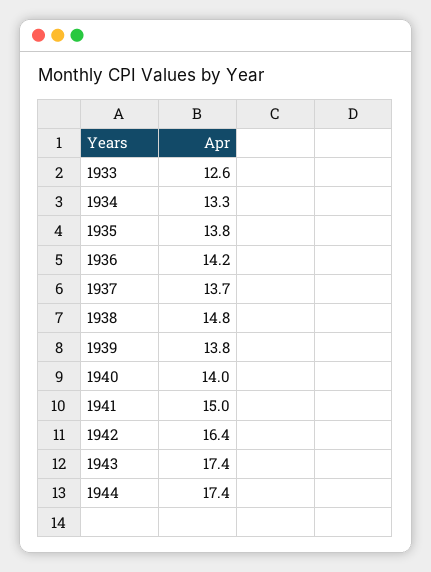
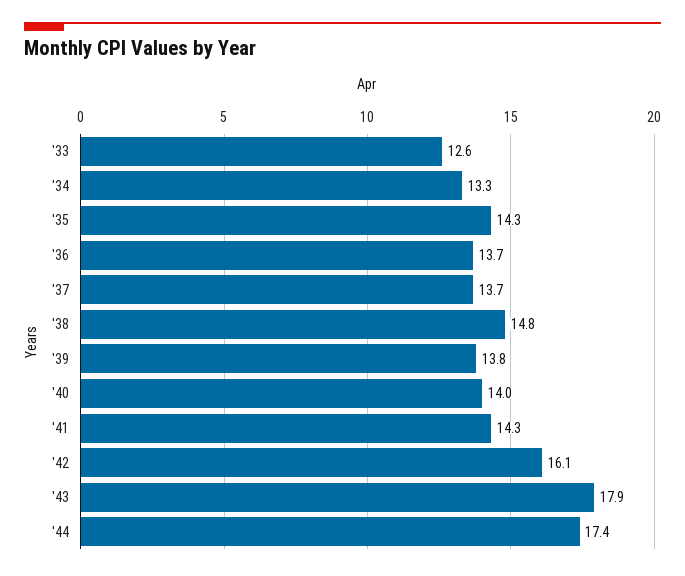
1935: 13.8 -> 14.3
1936: 14.2 -> 13.7
1941: 15 -> 14.3
1942: 16.4 -> 16.1
1943: 17.4 -> 17.9

